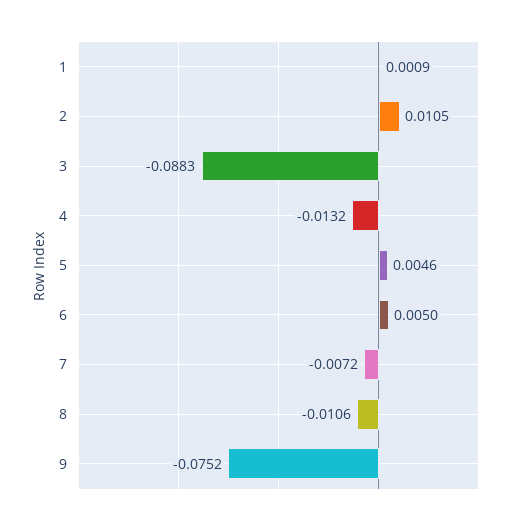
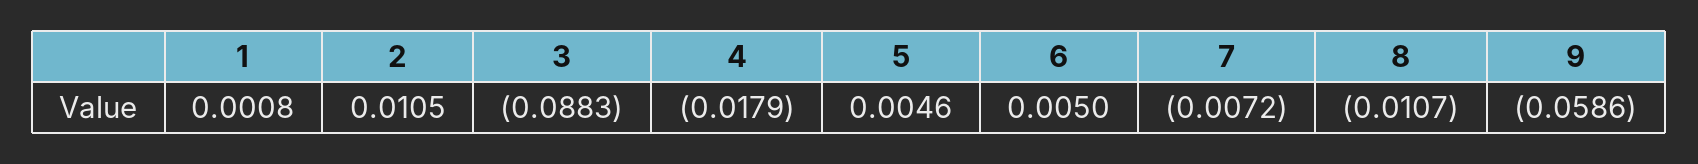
1: 0.0009 -> 0.0008
4: -0.0132 -> -0.0179
8: -0.0106 -> -0.0107
9: -0.0752 -> -0.0586

